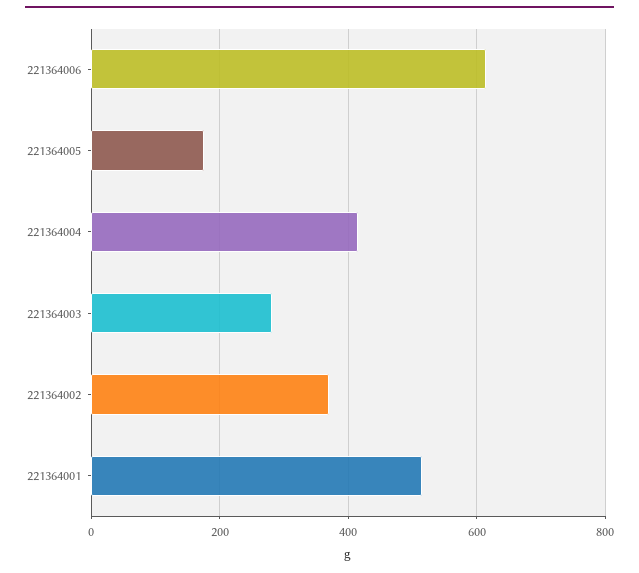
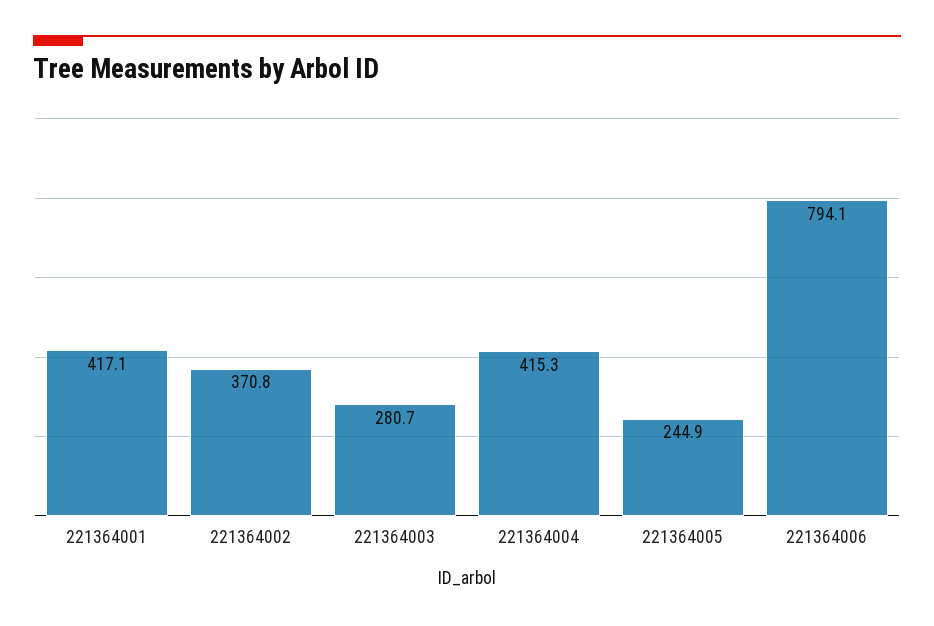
221364006: 620 -> 794.1
221364005: 180 -> 244.9
221364001: 520 -> 417.1

